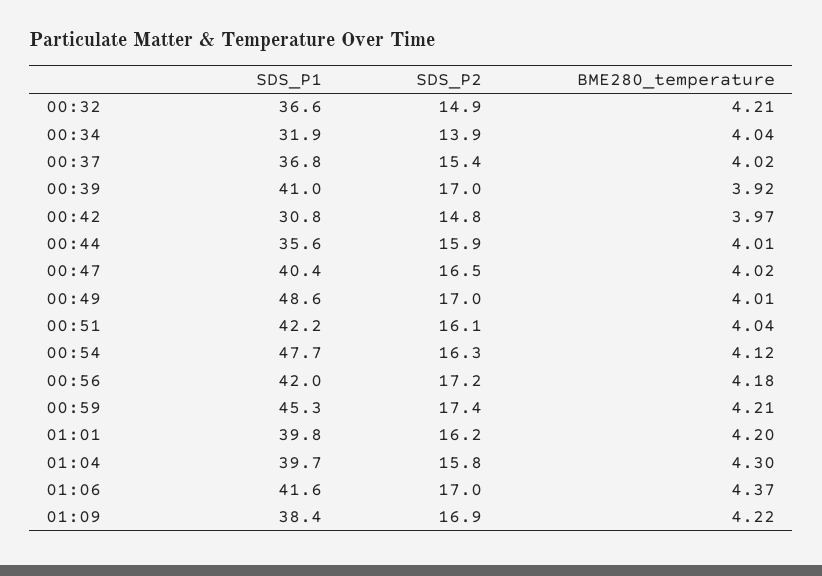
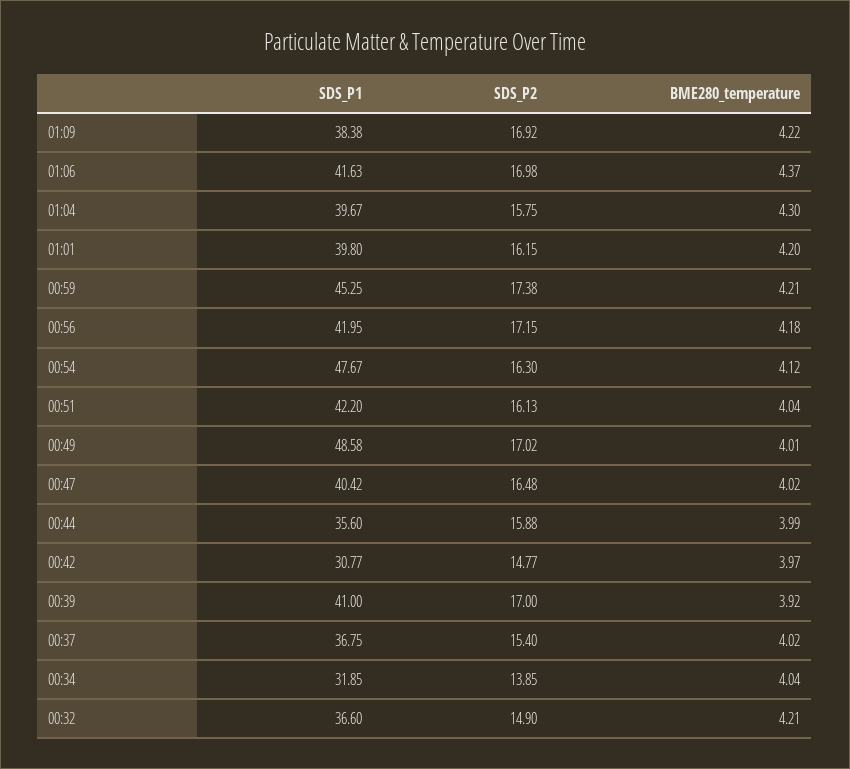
BME280_temperature, 00:44: 4.01 -> 3.99

